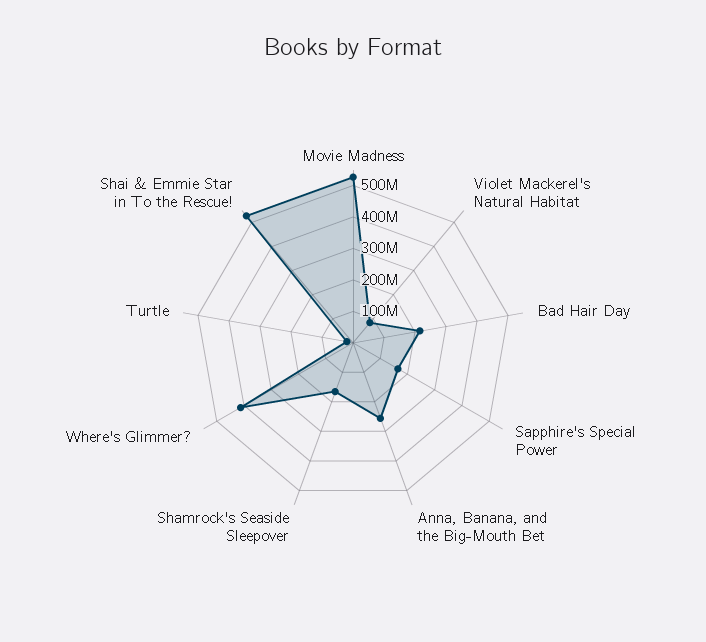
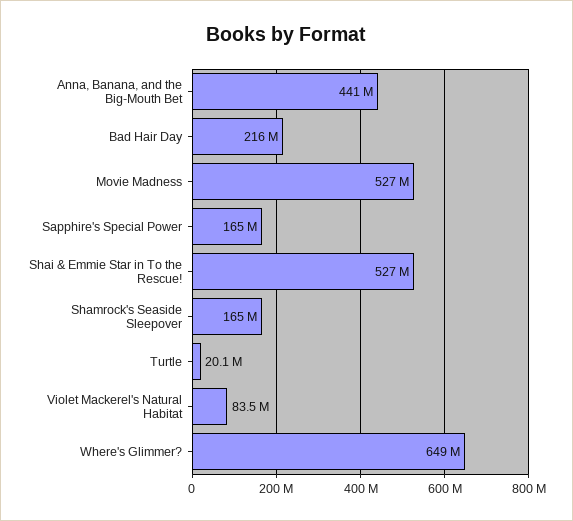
Anna, Banana, and the Big-Mouth Bet: 250000000 -> 441000000
Where's Glimmer?: 400000000 -> 649000000

